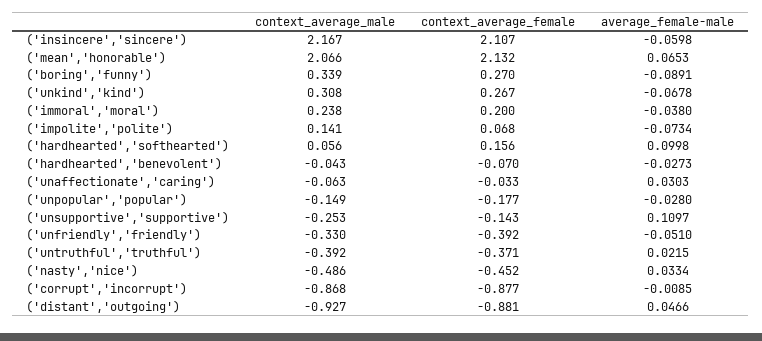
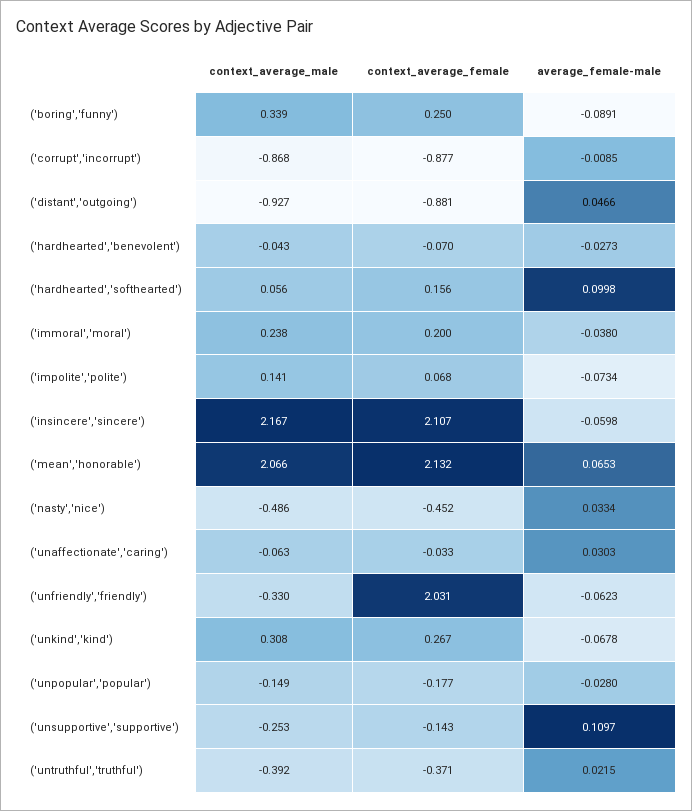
context_average_female, ('boring','funny'): 0.27 -> 0.25
context_average_female, ('unfriendly','friendly'): -0.392 -> 2.031
average_female-male, ('unfriendly','friendly'): -0.051 -> -0.0623

